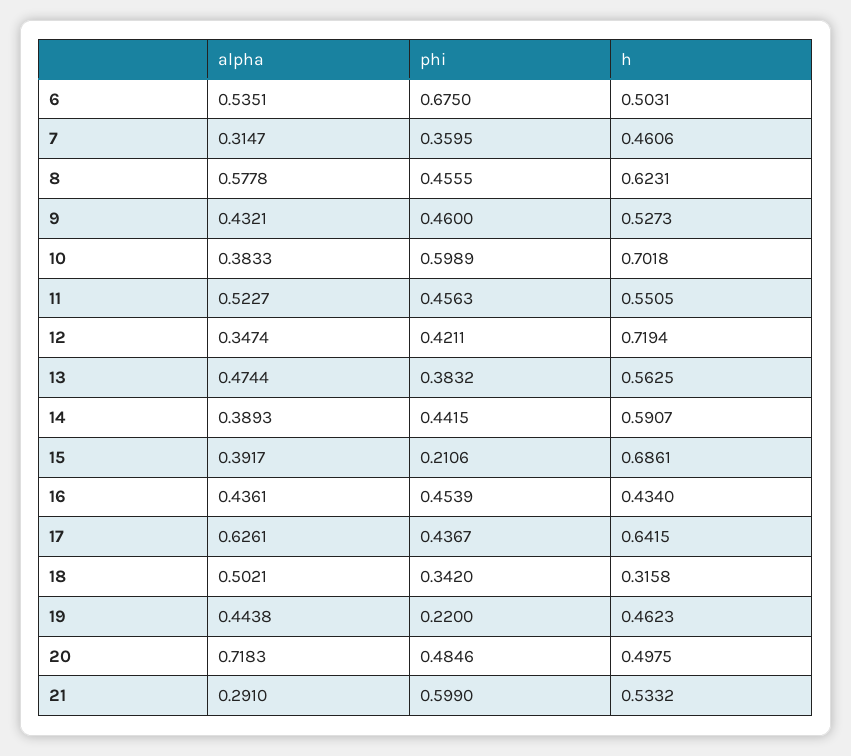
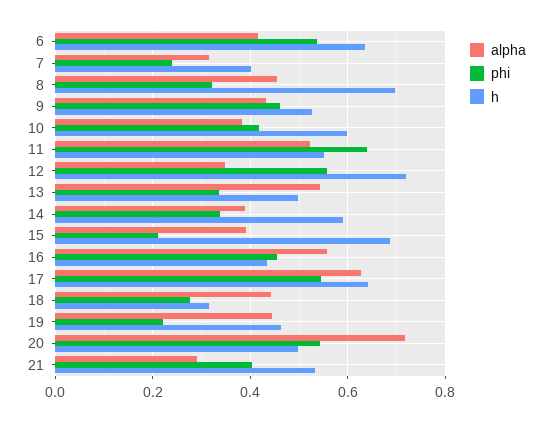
alpha, 6: 0.5351 -> 0.42
phi, 6: 0.675 -> 0.54
h, 6: 0.5031 -> 0.64
phi, 7: 0.3595 -> 0.24
h, 7: 0.4606 -> 0.4
alpha, 8: 0.5778 -> 0.46
phi, 8: 0.4555 -> 0.32
h, 8: 0.6231 -> 0.7
phi, 10: 0.5989 -> 0.42
h, 10: 0.7018 -> 0.6
phi, 11: 0.4563 -> 0.64
phi, 12: 0.4211 -> 0.56
alpha, 13: 0.4744 -> 0.54
phi, 13: 0.3832 -> 0.34
h, 13: 0.5625 -> 0.5
phi, 14: 0.4415 -> 0.34
alpha, 16: 0.4361 -> 0.56
phi, 17: 0.4367 -> 0.54
alpha, 18: 0.5021 -> 0.44
phi, 18: 0.342 -> 0.28
phi, 20: 0.4846 -> 0.54
phi, 21: 0.599 -> 0.4

